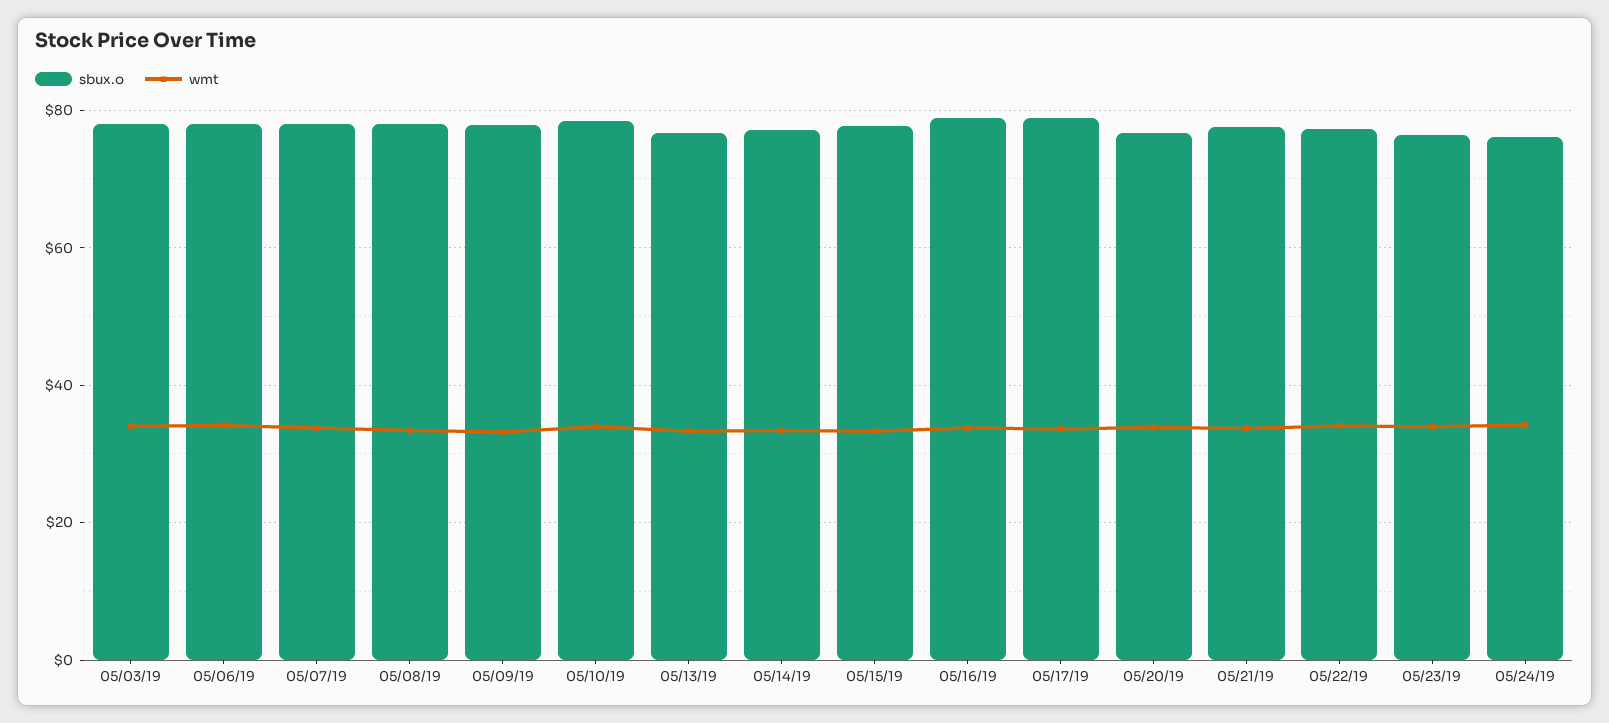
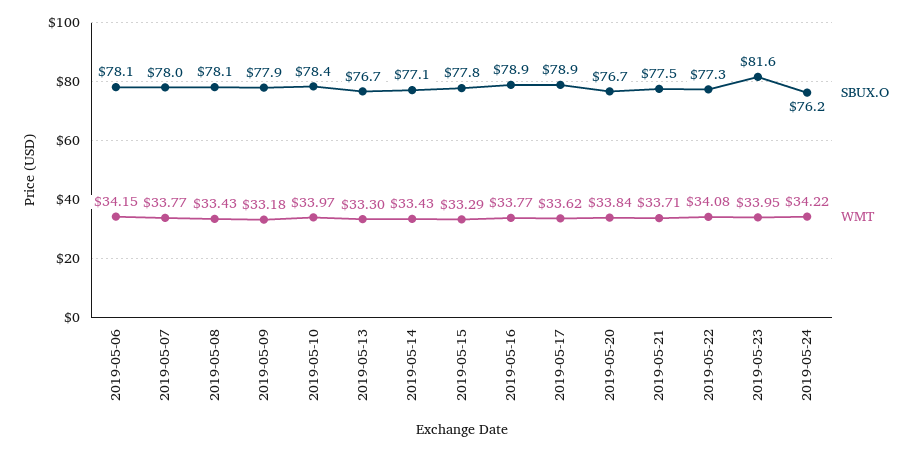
sbux.o, 05/03/19: 78 -> none
wmt, 05/03/19: 34 -> none
sbux.o, 05/23/19: 76 -> 81.6

